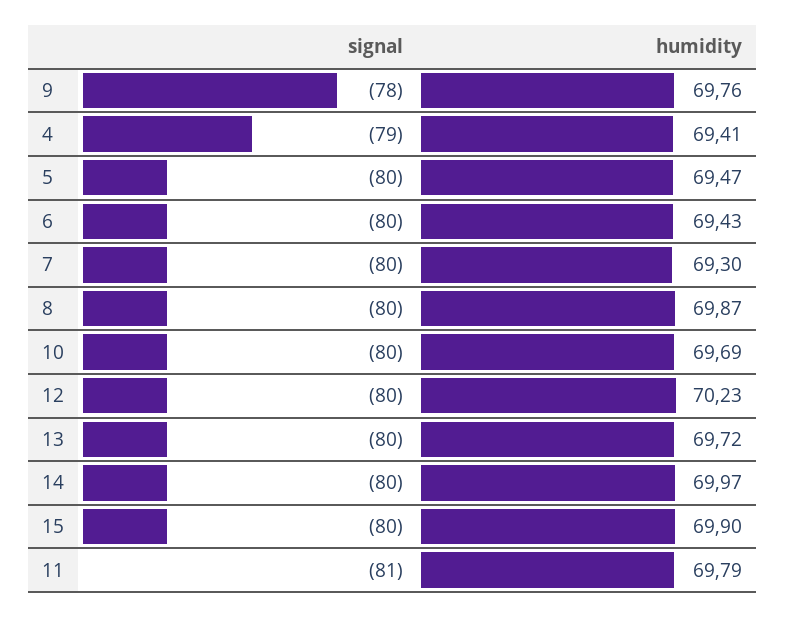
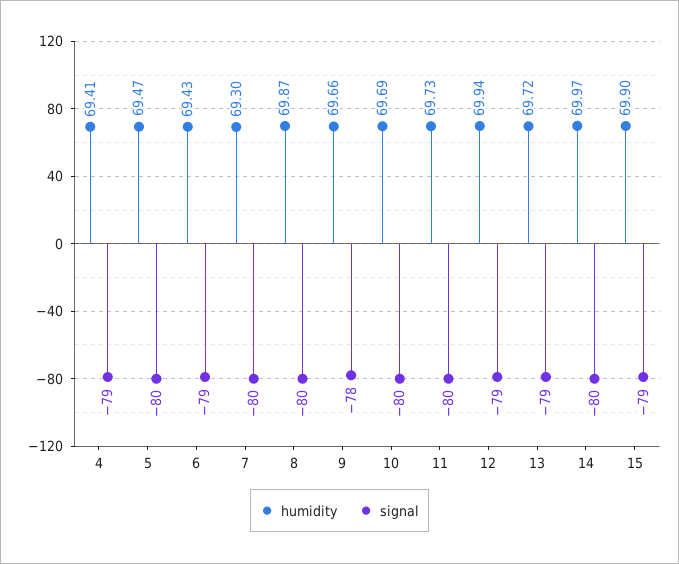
humidity, 9: 69.76 -> 69.66
signal, 6: -80 -> -79
signal, 12: -80 -> -79
humidity, 12: 70.23 -> 69.94
signal, 13: -80 -> -79
signal, 15: -80 -> -79
signal, 11: -81 -> -80
humidity, 11: 69.79 -> 69.73

